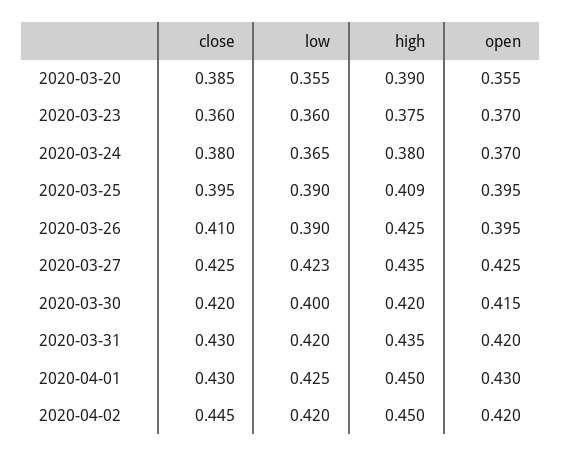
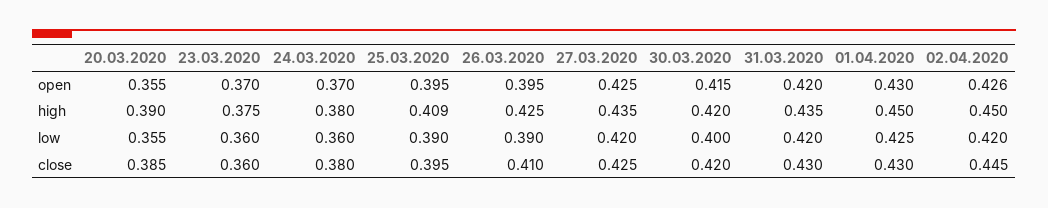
low, 2020-03-24: 0.365 -> 0.36
low, 2020-03-27: 0.423 -> 0.42
open, 2020-04-02: 0.42 -> 0.426

